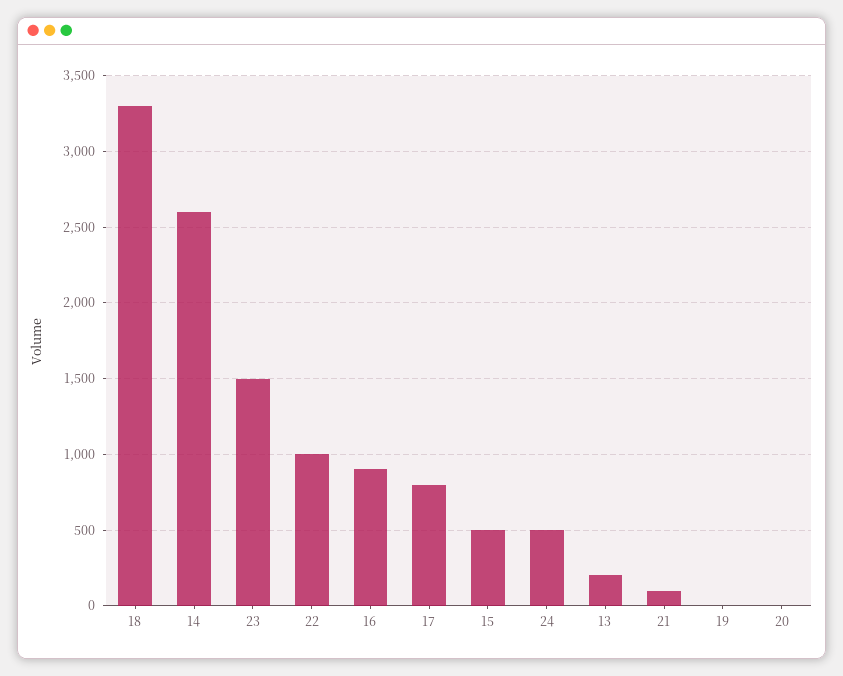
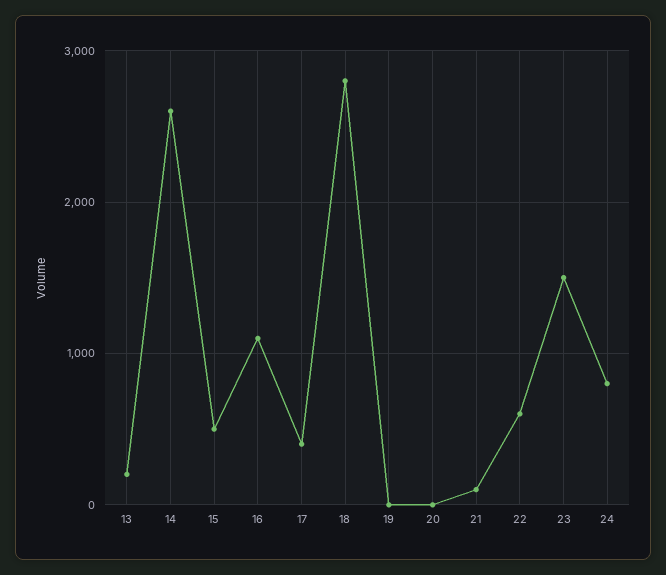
18: 3300 -> 2800
22: 1000 -> 600
16: 900 -> 1100
17: 800 -> 400
24: 500 -> 800

